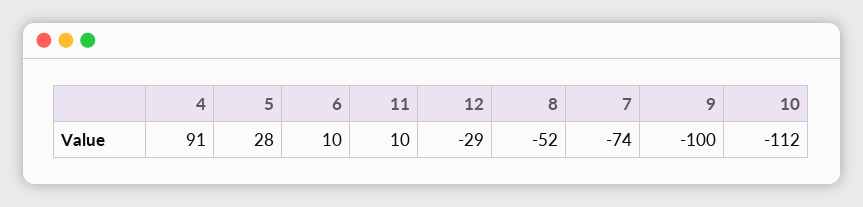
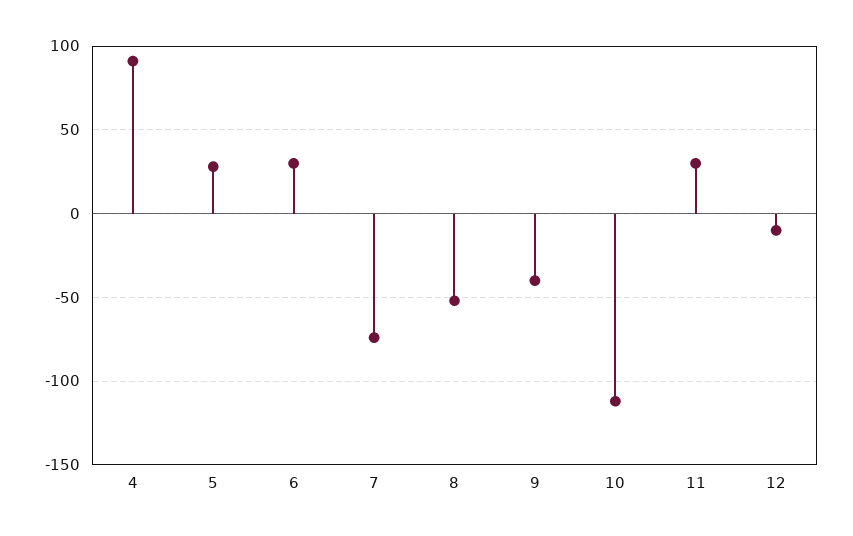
6: 10 -> 30
11: 10 -> 30
12: -29 -> -10
9: -100 -> -40

